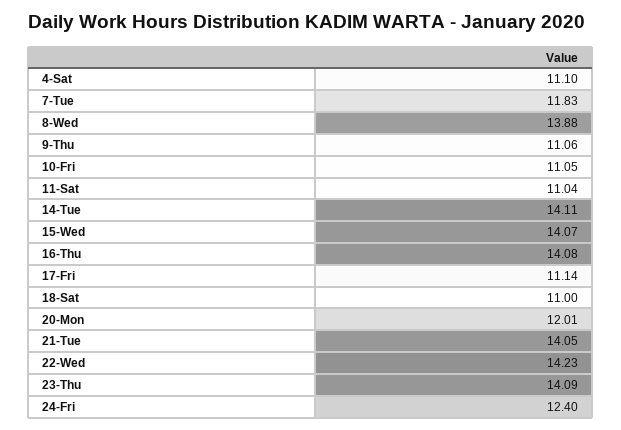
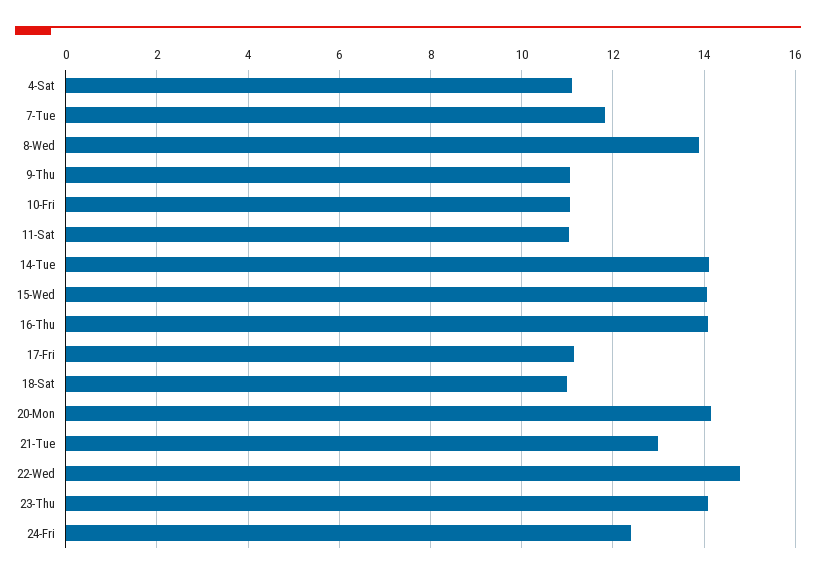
20-Mon: 12.01 -> 14.2
21-Tue: 14.05 -> 13
22-Wed: 14.23 -> 14.8

